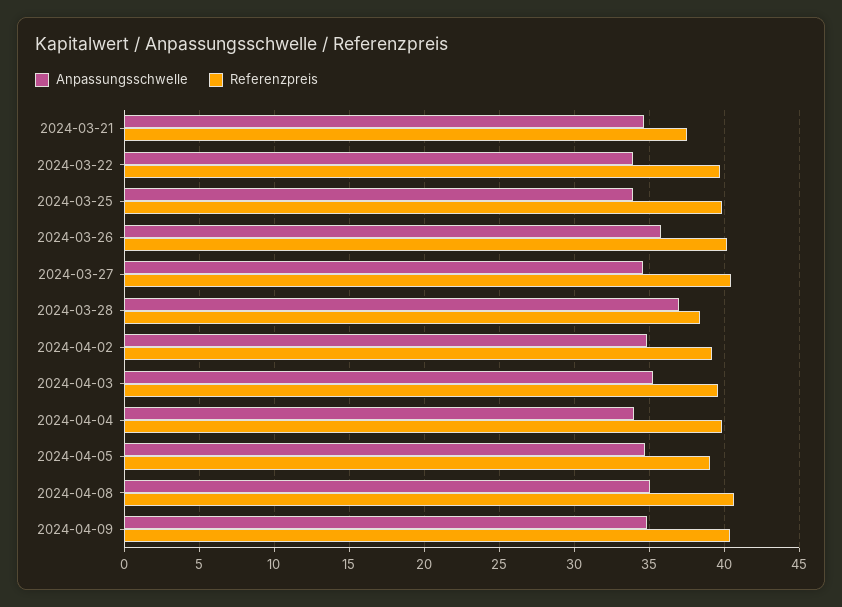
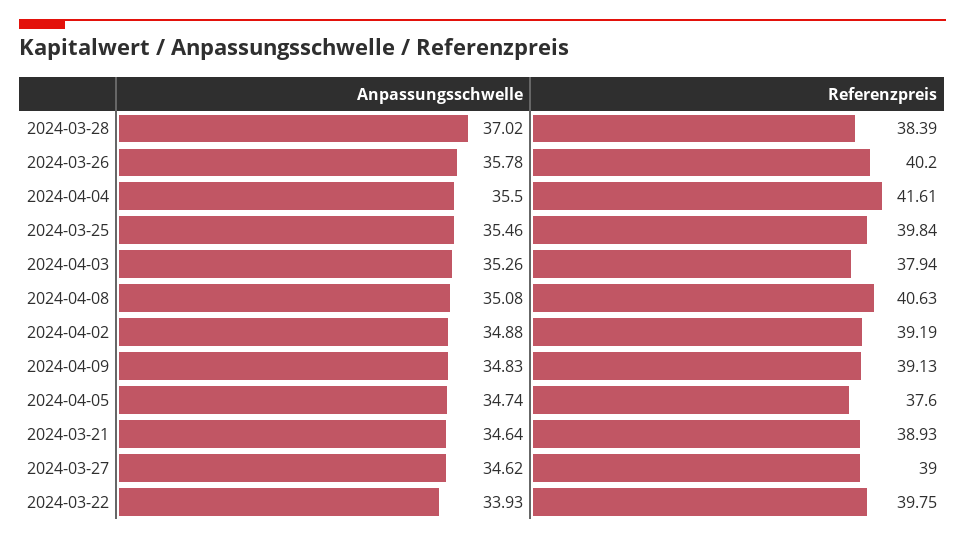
Referenzpreis, 2024-03-21: 37.5 -> 38.93
Anpassungsschwelle, 2024-03-25: 34 -> 35.46
Referenzpreis, 2024-03-27: 40.5 -> 39
Referenzpreis, 2024-04-03: 39.5 -> 37.94
Anpassungsschwelle, 2024-04-04: 34 -> 35.5
Referenzpreis, 2024-04-04: 40 -> 41.61
Referenzpreis, 2024-04-05: 39 -> 37.6
Referenzpreis, 2024-04-09: 40.5 -> 39.13

